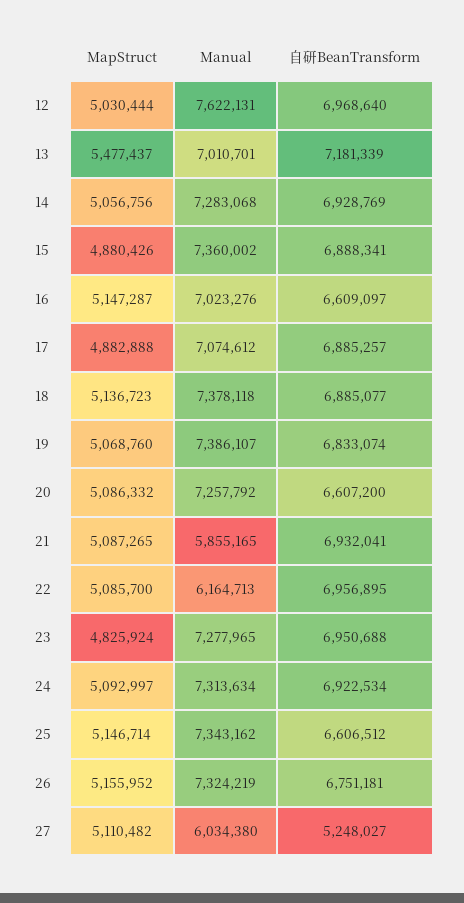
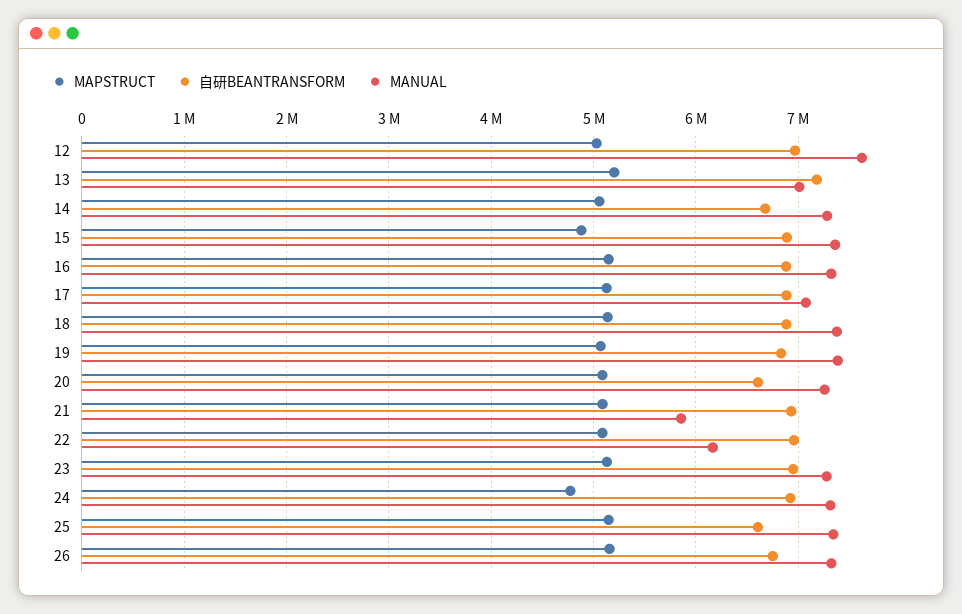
MapStruct, 13: 5477437 -> 5200000
自研BeanTransform, 14: 6928769 -> 6700000
Manual, 16: 7023276 -> 7300000
自研BeanTransform, 16: 6609097 -> 6900000
MapStruct, 17: 4882888 -> 5100000
MapStruct, 23: 4825924 -> 5100000
MapStruct, 24: 5092997 -> 4800000
MapStruct, 27: 5110482 -> none
Manual, 27: 6034380 -> none
自研BeanTransform, 27: 5248027 -> none

